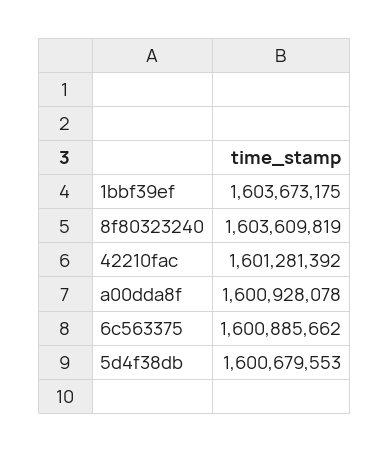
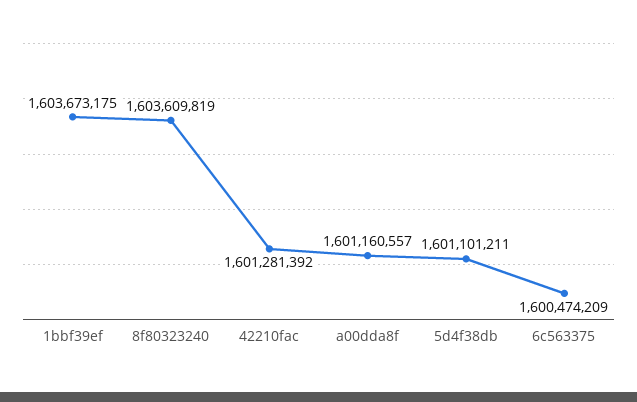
a00dda8f: 1600928078 -> 1601160557
6c563375: 1600885662 -> 1600474209
5d4f38db: 1600679553 -> 1601101211

